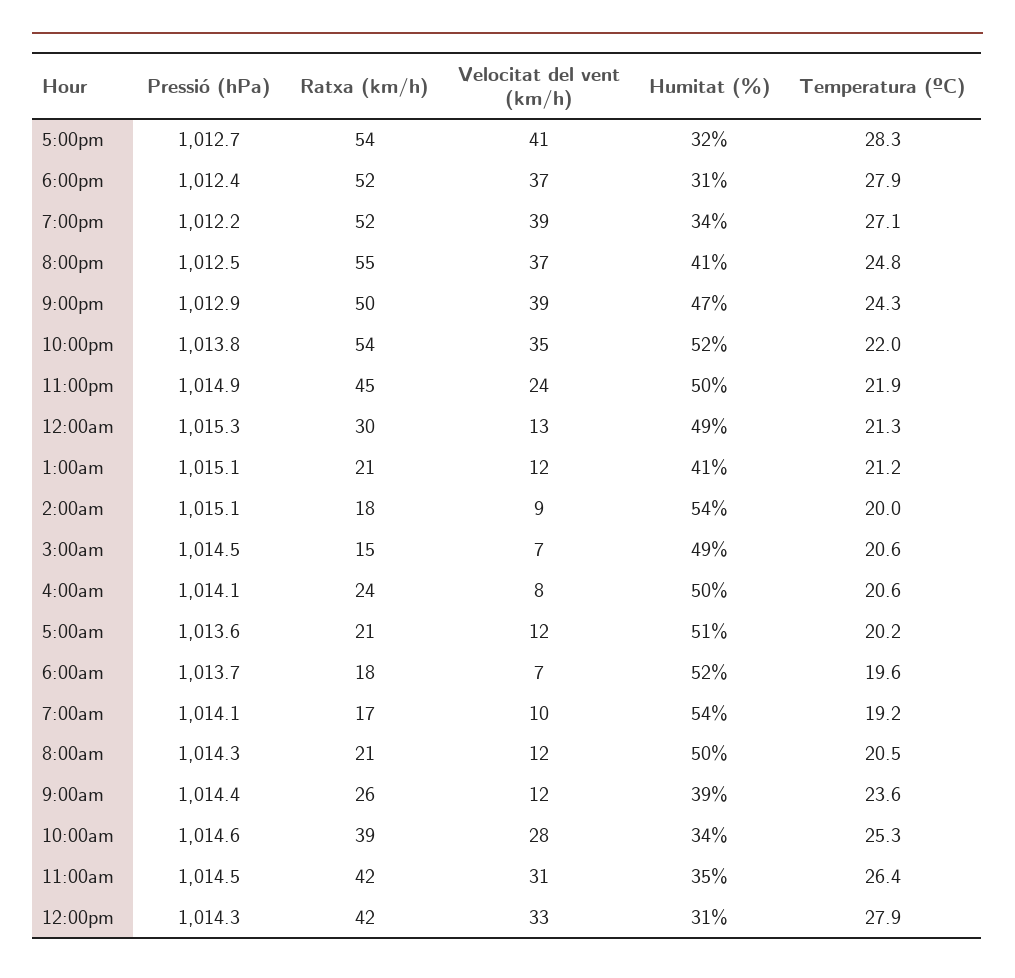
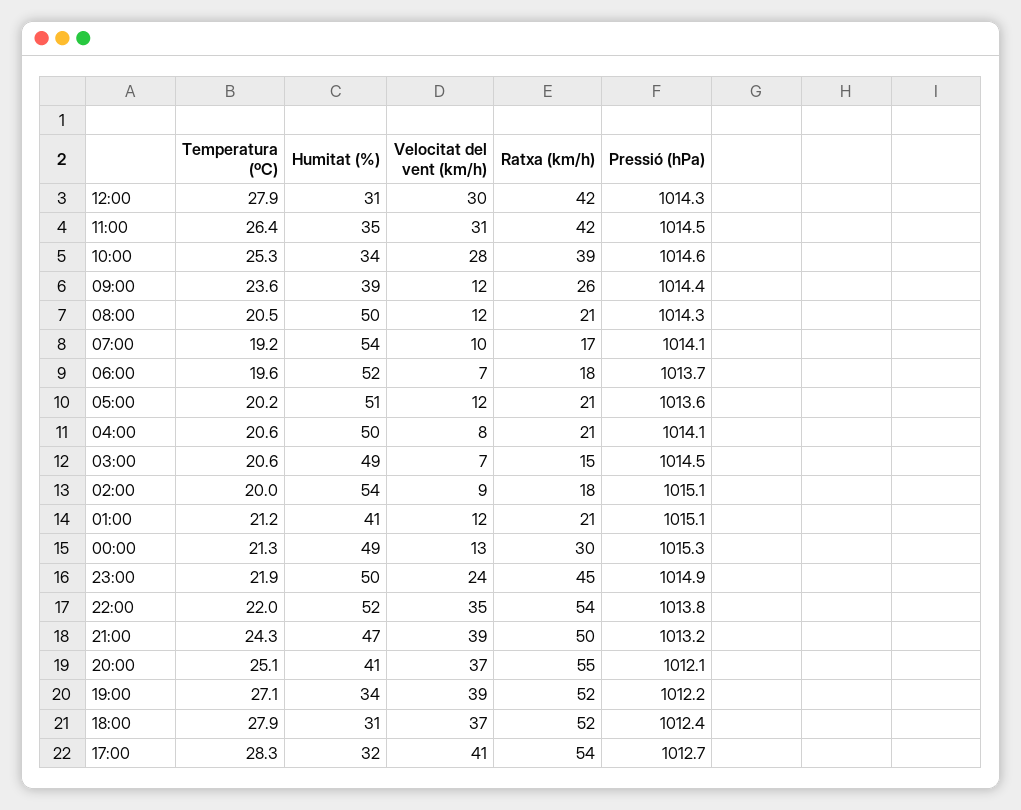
Pressió (hPa), 8:00pm: 1012.5 -> 1012.1
Temperatura (ºC), 8:00pm: 24.8 -> 25.1
Pressió (hPa), 9:00pm: 1012.9 -> 1013.2
Ratxa (km/h), 4:00am: 24 -> 21
Velocitat del vent (km/h), 12:00pm: 33 -> 30

